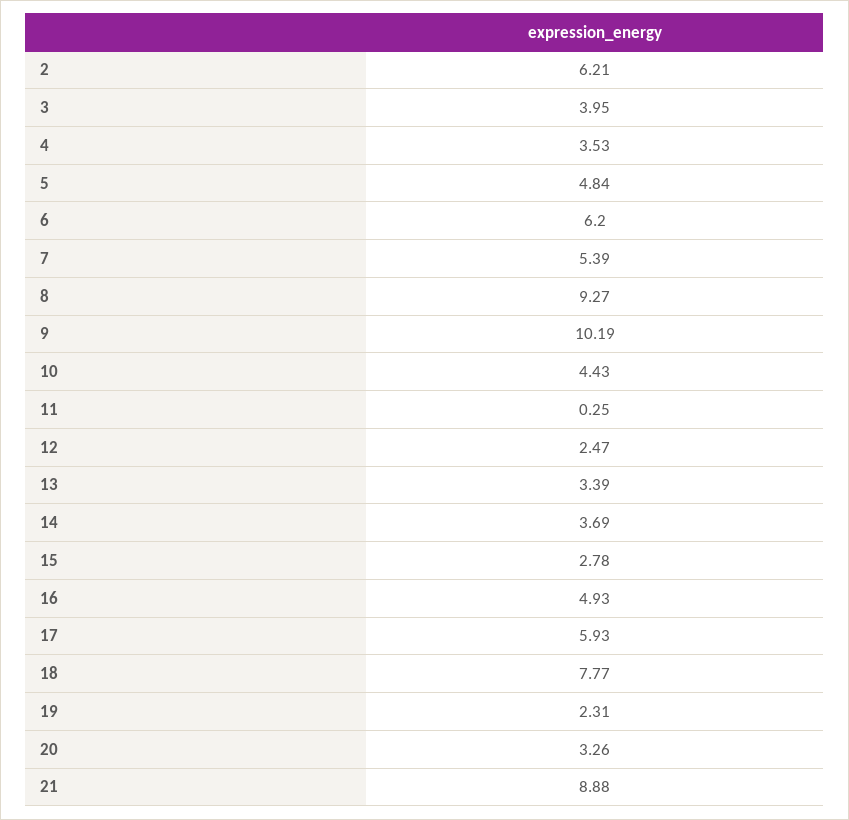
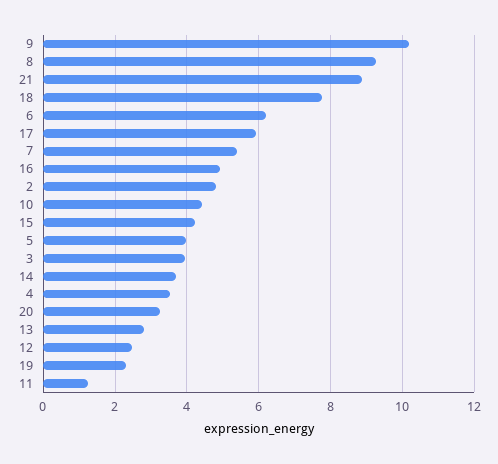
2: 6.21 -> 4.8
5: 4.84 -> 4
11: 0.25 -> 1.2
13: 3.39 -> 2.8
15: 2.78 -> 4.2

